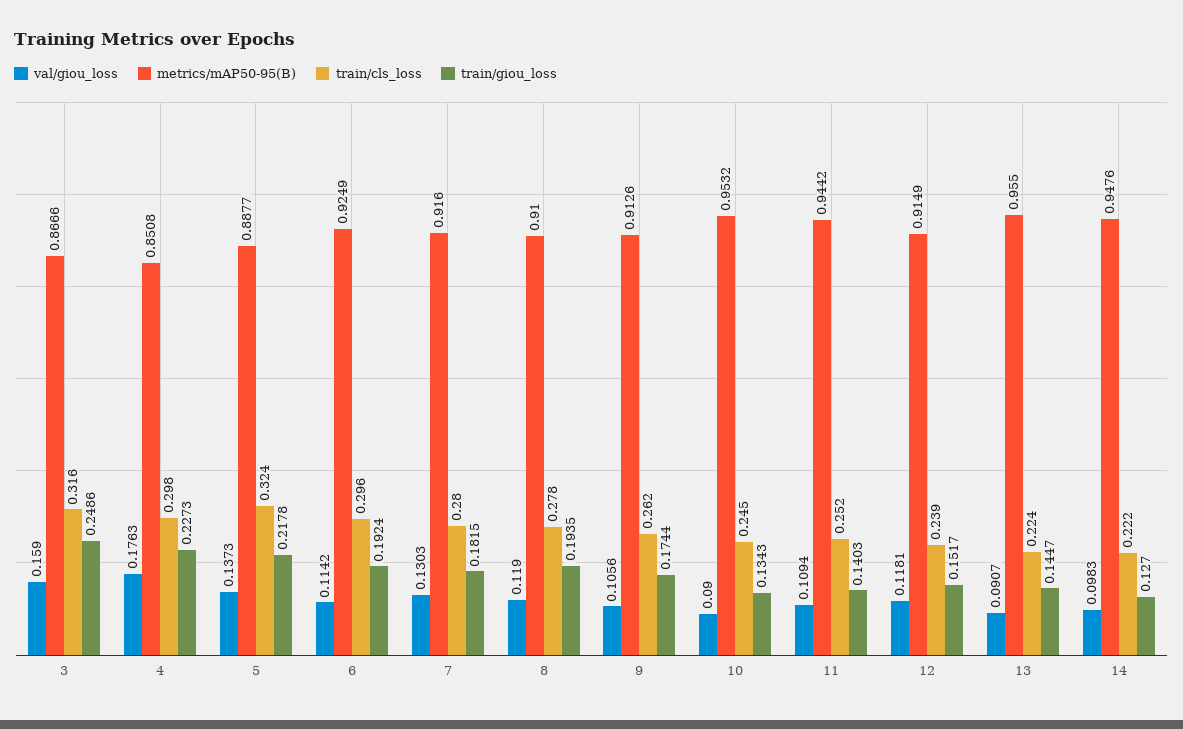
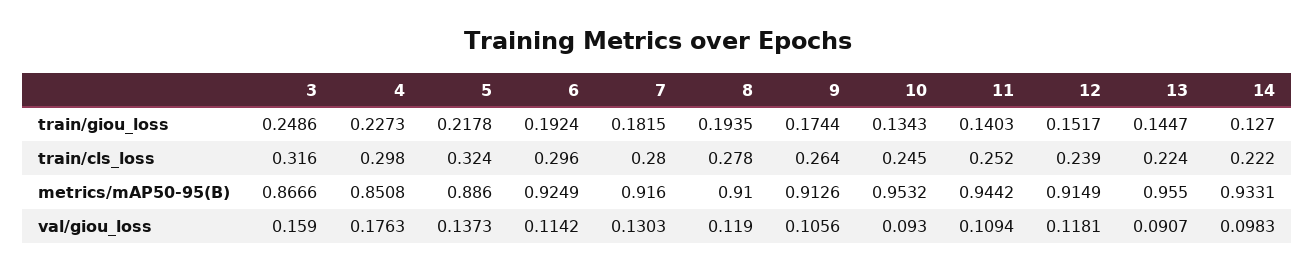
metrics/mAP50-95(B), 5: 0.8877 -> 0.886
train/cls_loss, 9: 0.262 -> 0.264
val/giou_loss, 10: 0.09 -> 0.093
metrics/mAP50-95(B), 14: 0.9476 -> 0.9331

